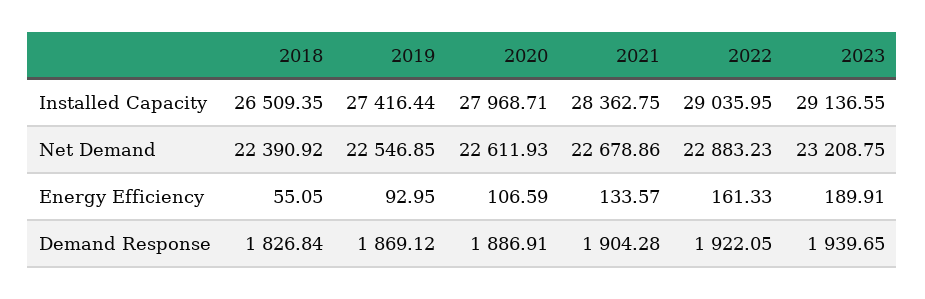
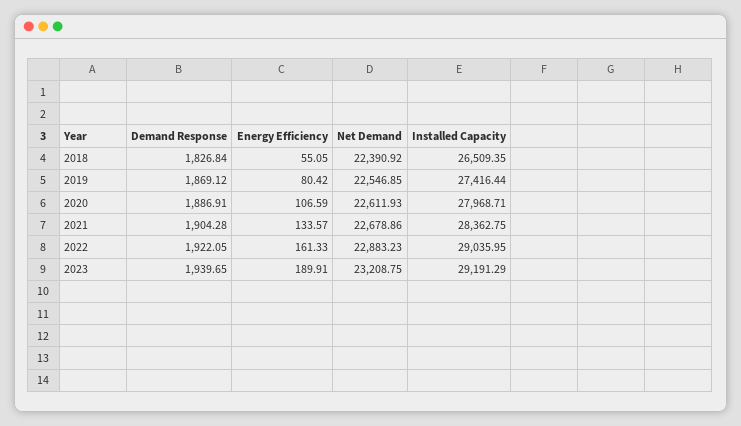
2023, Installed Capacity: 29136.55 -> 29191.29
2019, Energy Efficiency: 92.95 -> 80.42

